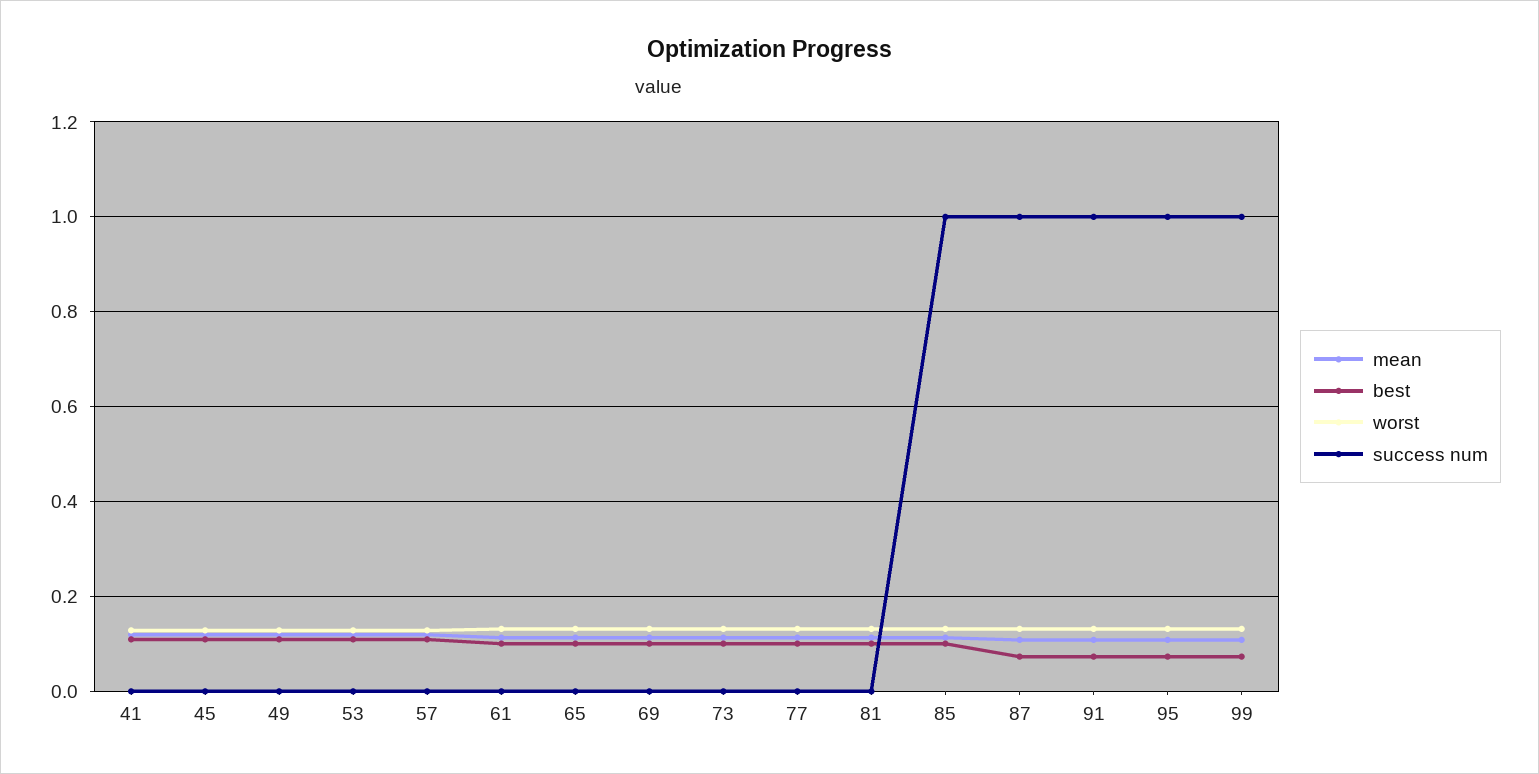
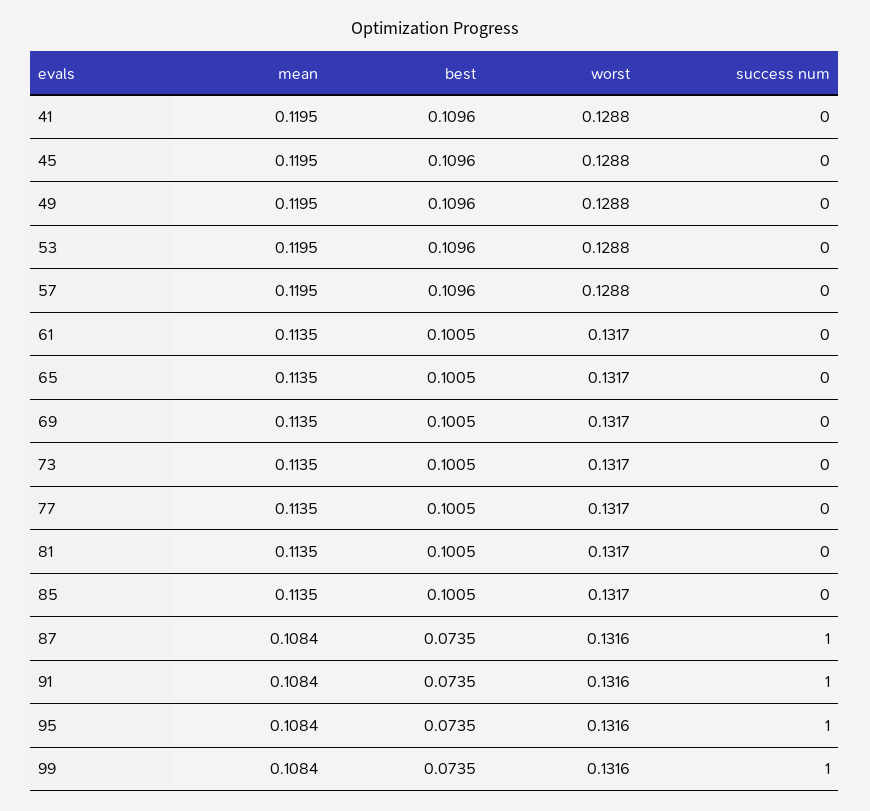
success num, 85: 1 -> 0

